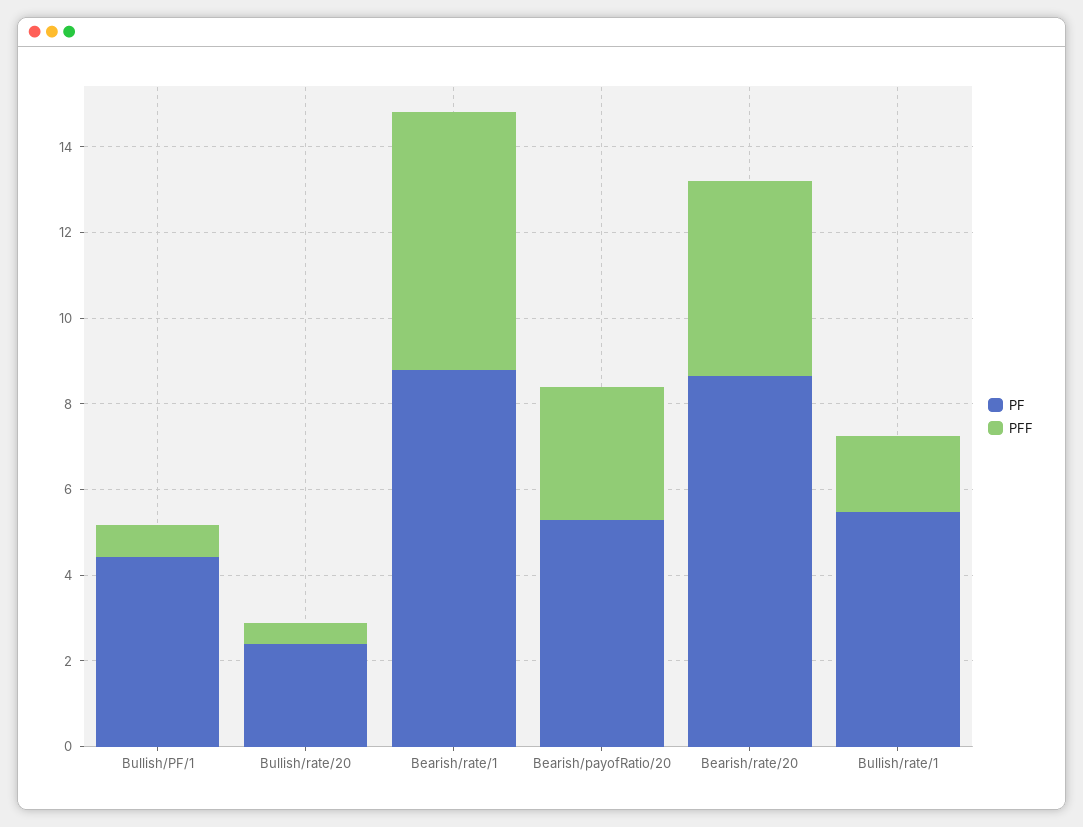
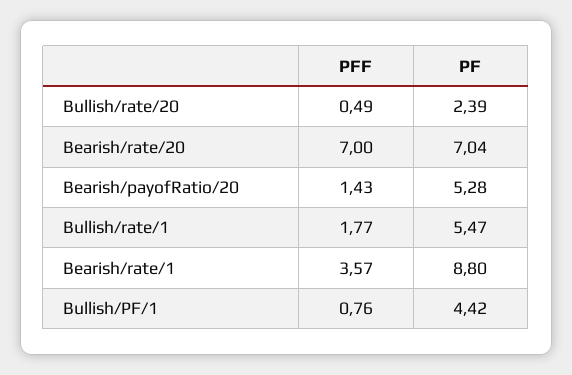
PFF, Bearish/rate/1: 6 -> 3.57
PFF, Bearish/payofRatio/20: 3 -> 1.43
PF, Bearish/rate/20: 8.5 -> 7.04
PFF, Bearish/rate/20: 4.5 -> 7

